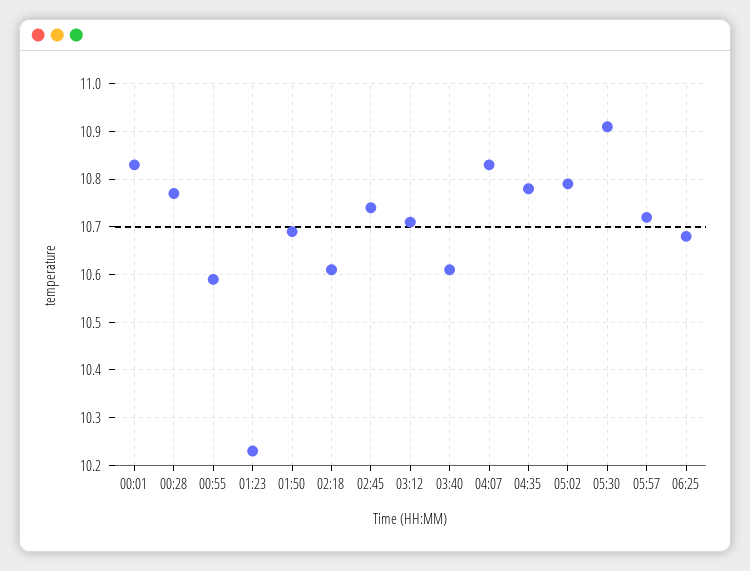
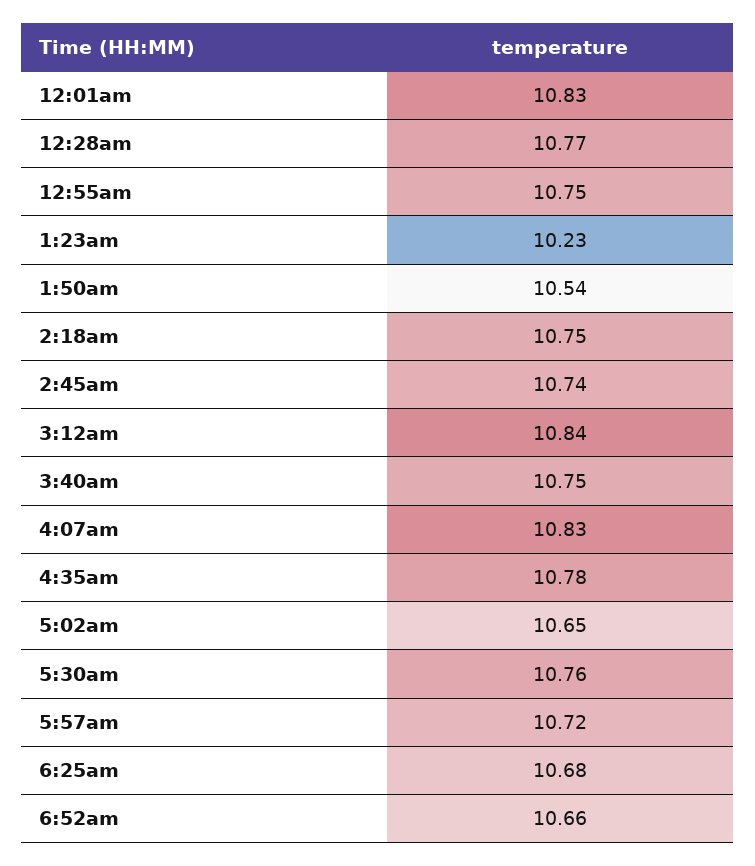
00:55: 10.6 -> 10.75
01:50: 10.7 -> 10.54
02:18: 10.6 -> 10.75
03:12: 10.7 -> 10.84
03:40: 10.6 -> 10.75
05:02: 10.8 -> 10.65
05:30: 10.9 -> 10.76
6:52am: none -> 10.66

